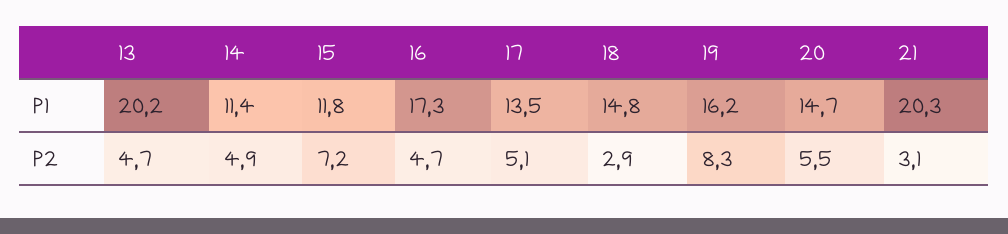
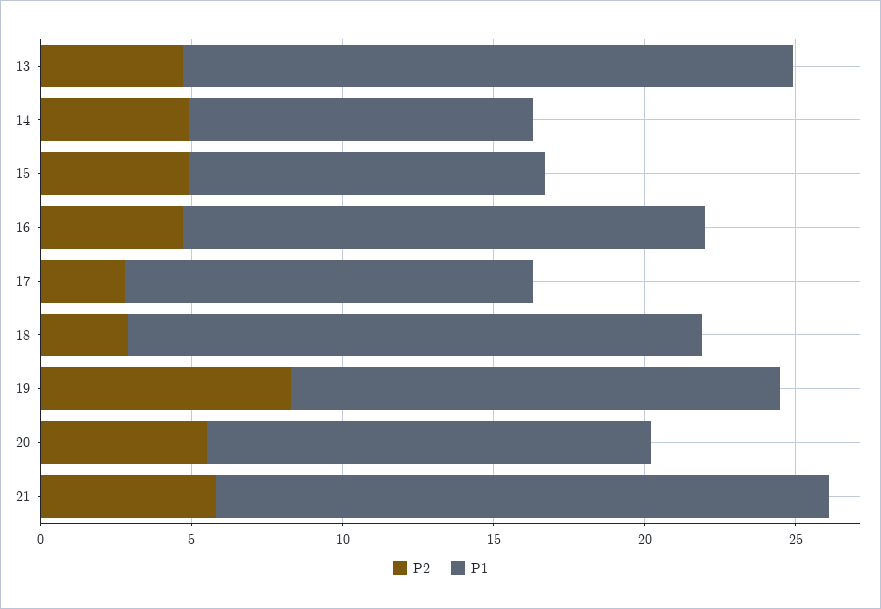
P1, 18: 14.8 -> 19
P2, 15: 7.2 -> 5
P2, 17: 5.1 -> 3
P2, 21: 3.1 -> 6

